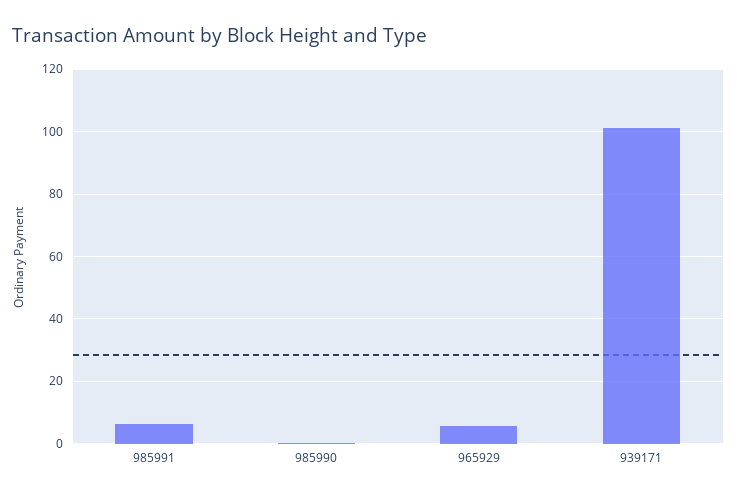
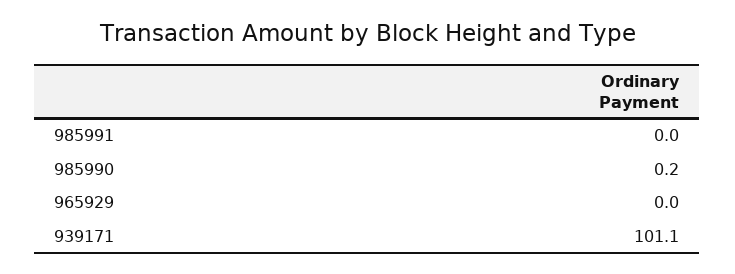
985991: 6 -> 0
965929: 6 -> 0

